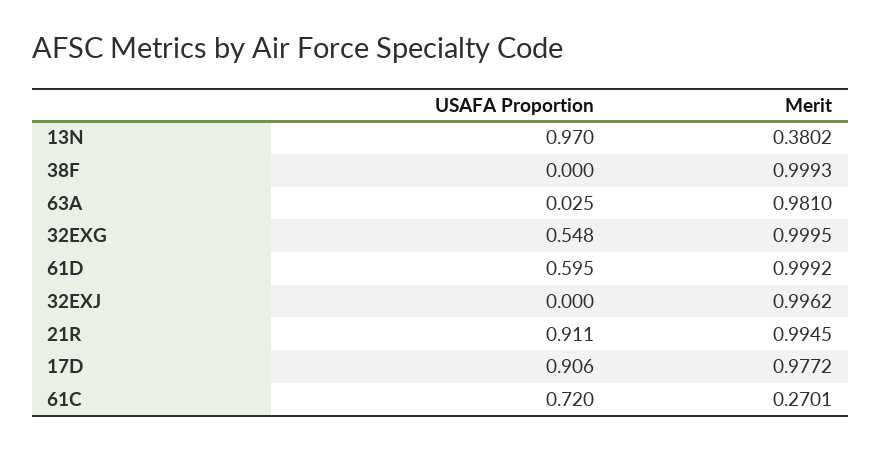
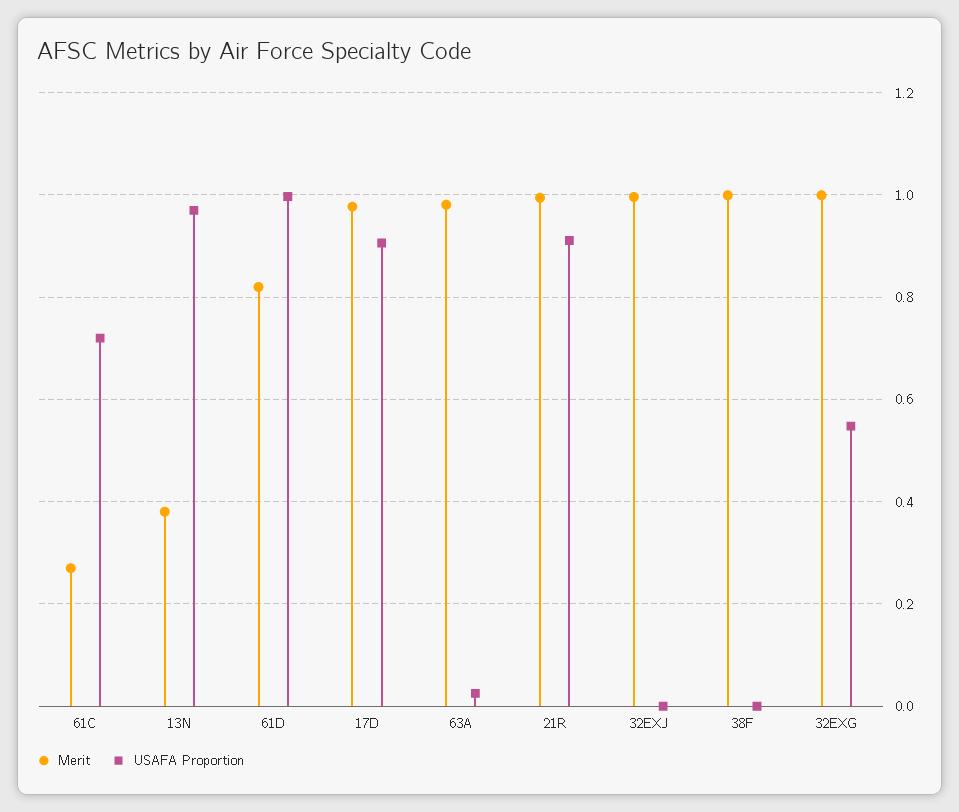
USAFA Proportion, 61D: 0.595 -> 1
Merit, 61D: 0.9992 -> 0.82

